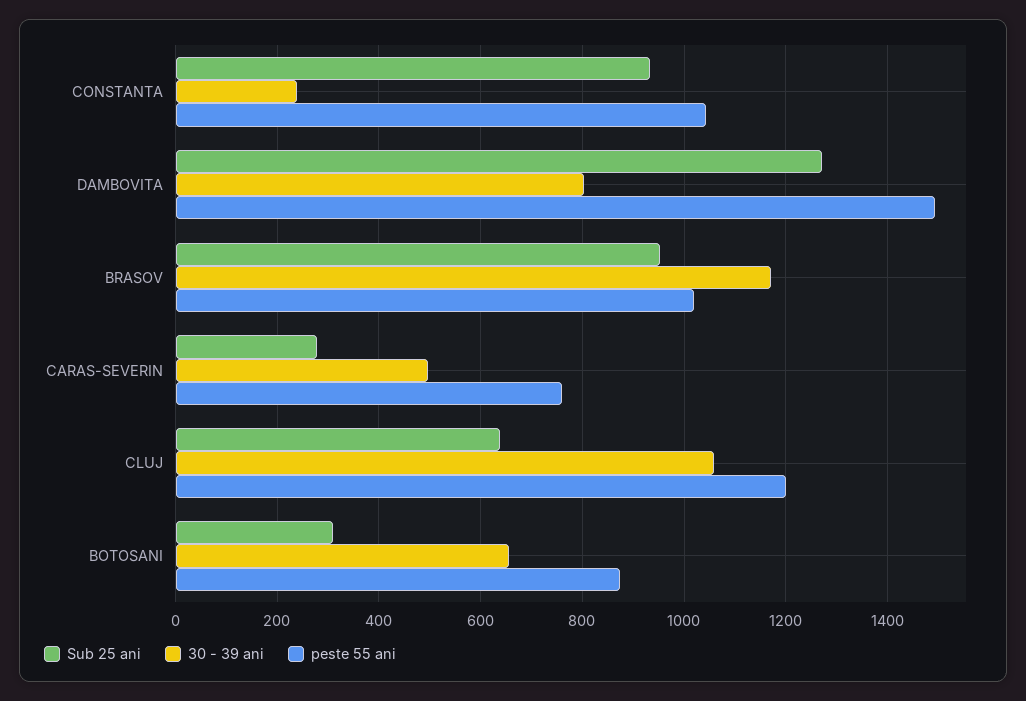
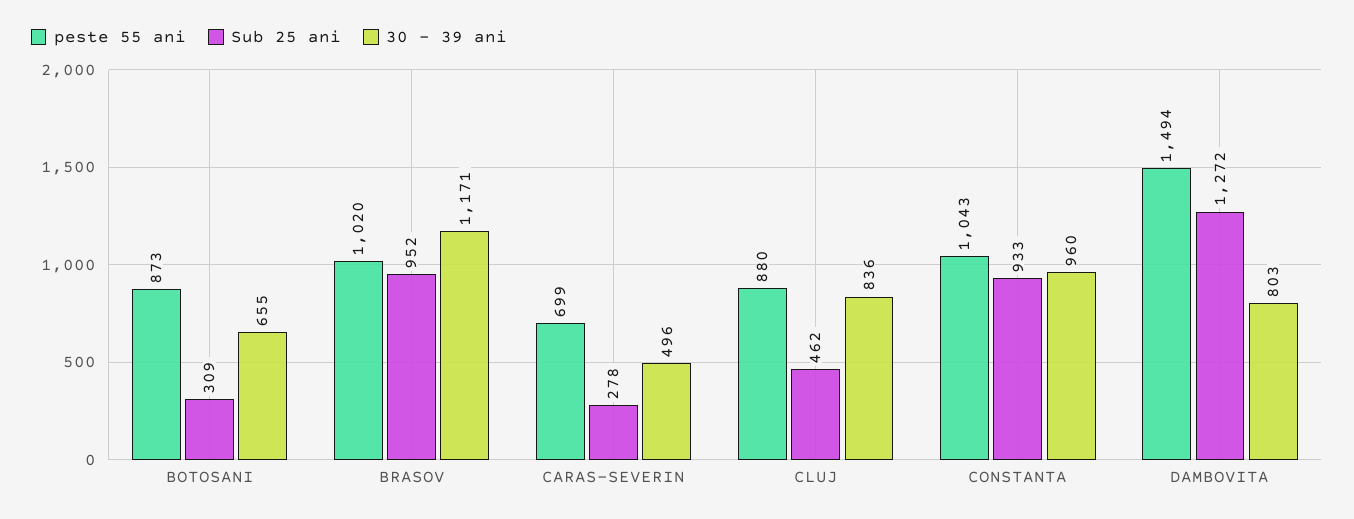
30 - 39 ani, CONSTANTA: 240 -> 960
peste 55 ani, CARAS-SEVERIN: 760 -> 699
Sub 25 ani, CLUJ: 640 -> 462
30 - 39 ani, CLUJ: 1060 -> 836
peste 55 ani, CLUJ: 1200 -> 880

